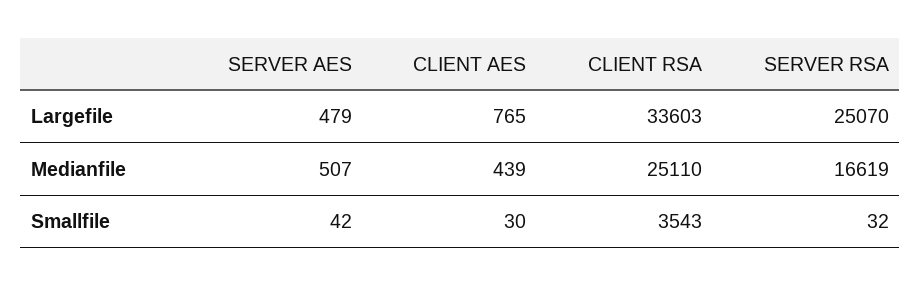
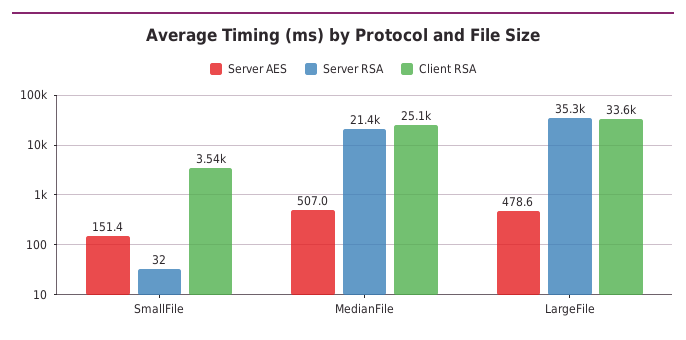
CLIENT AES, Largefile: 765 -> none
SERVER RSA, Largefile: 25070 -> 35300
CLIENT AES, Medianfile: 439 -> none
SERVER RSA, Medianfile: 16619 -> 21400
SERVER AES, Smallfile: 42 -> 151.4
CLIENT AES, Smallfile: 30 -> none

